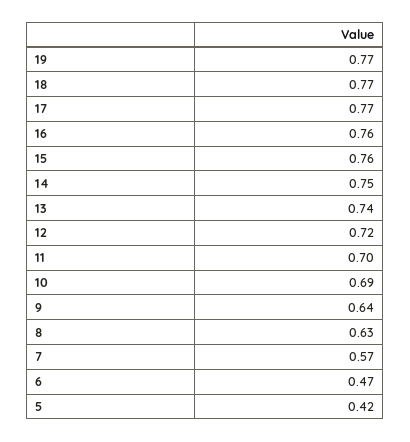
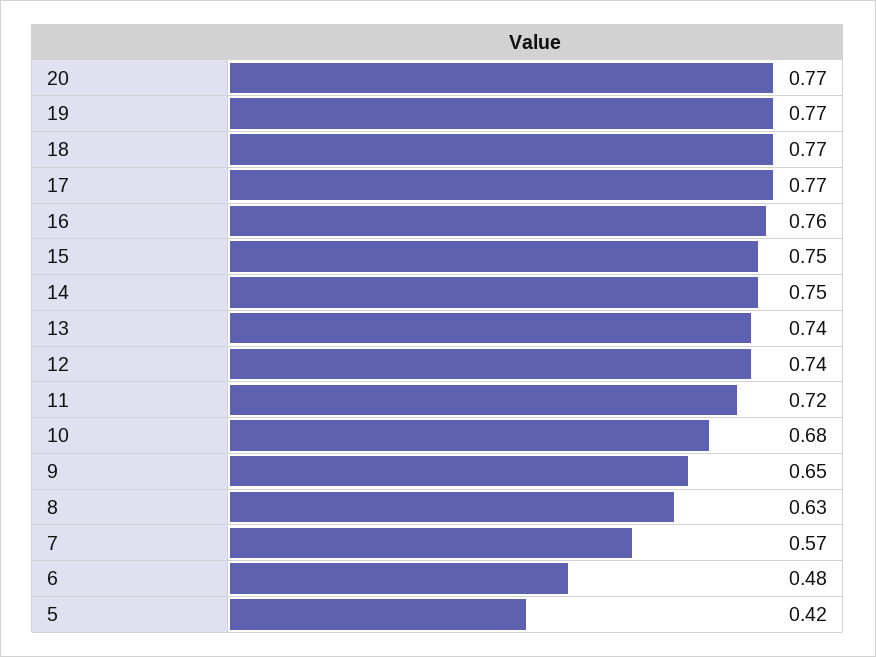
15: 0.76 -> 0.75
12: 0.72 -> 0.74
11: 0.7 -> 0.72
10: 0.69 -> 0.68
9: 0.64 -> 0.65
6: 0.47 -> 0.48
20: none -> 0.77

